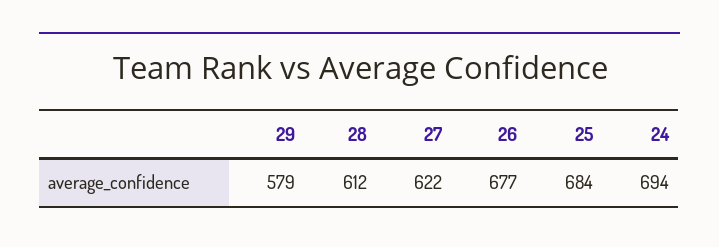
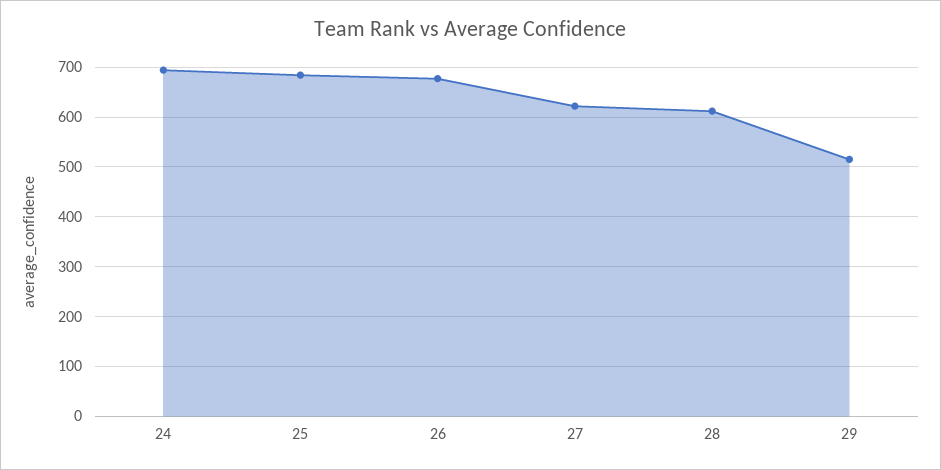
29: 579 -> 520

